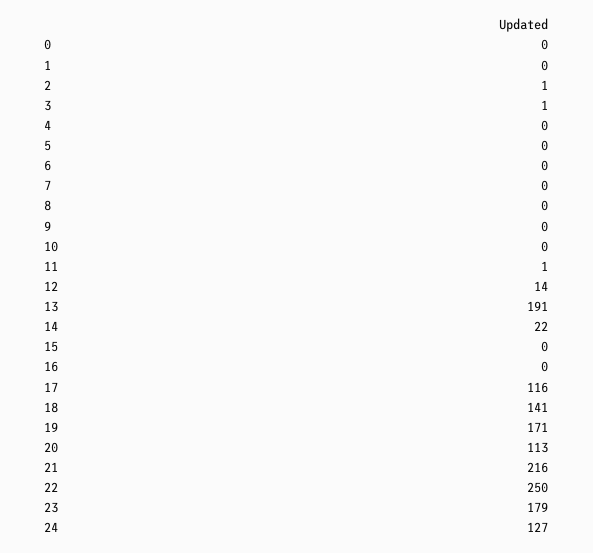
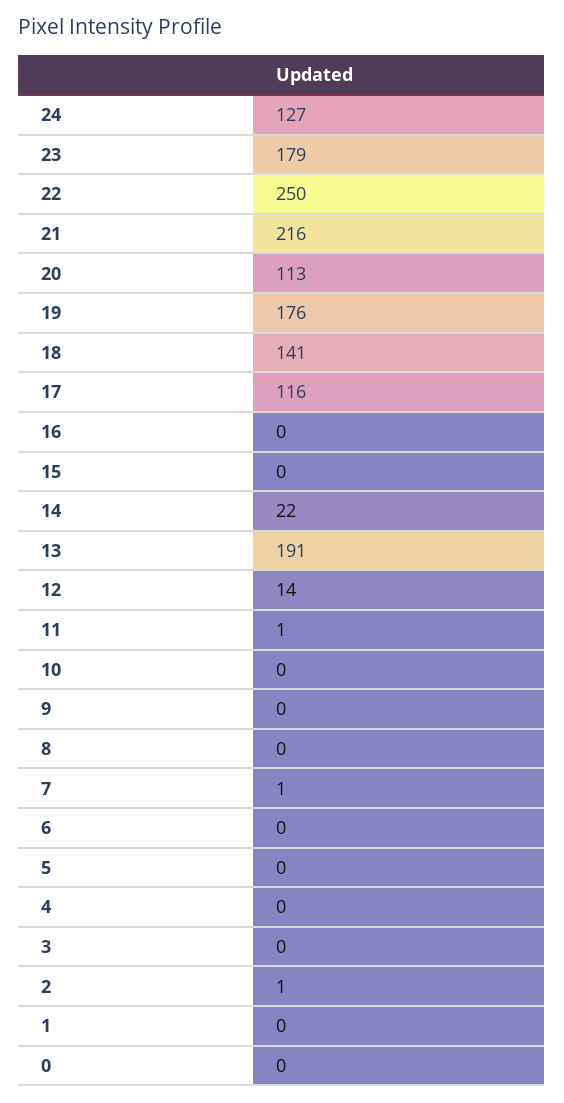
3: 1 -> 0
7: 0 -> 1
19: 171 -> 176

